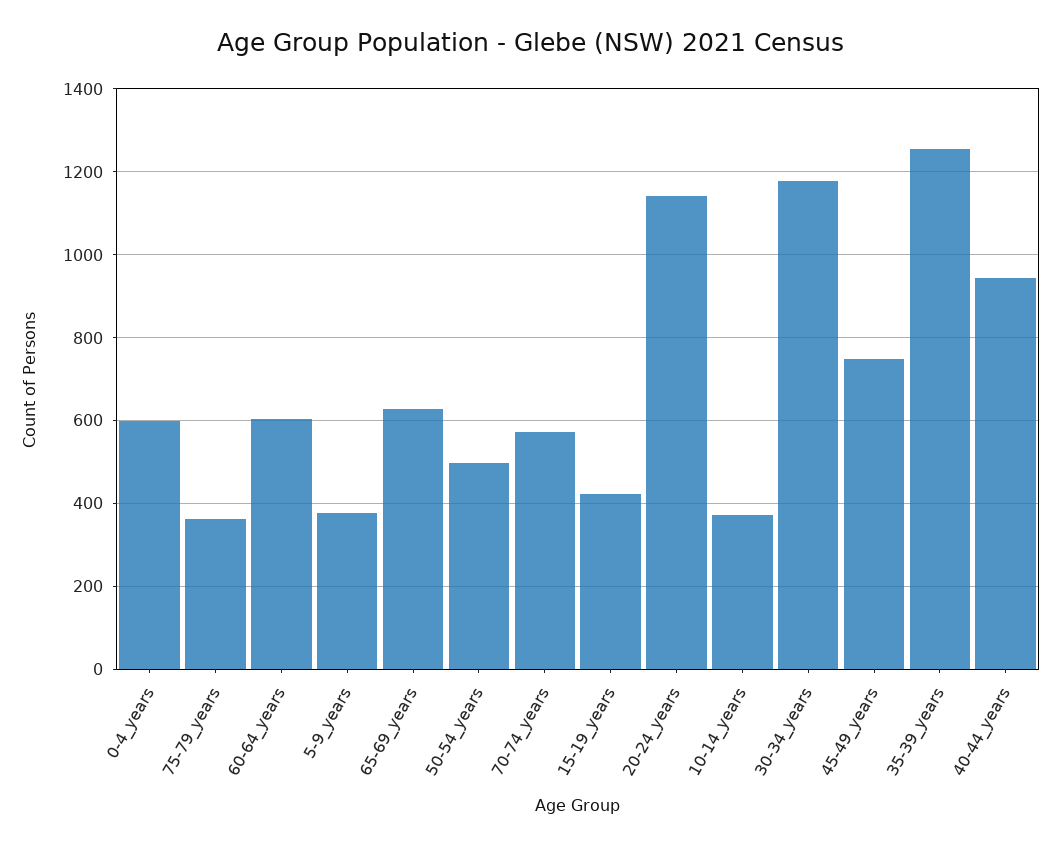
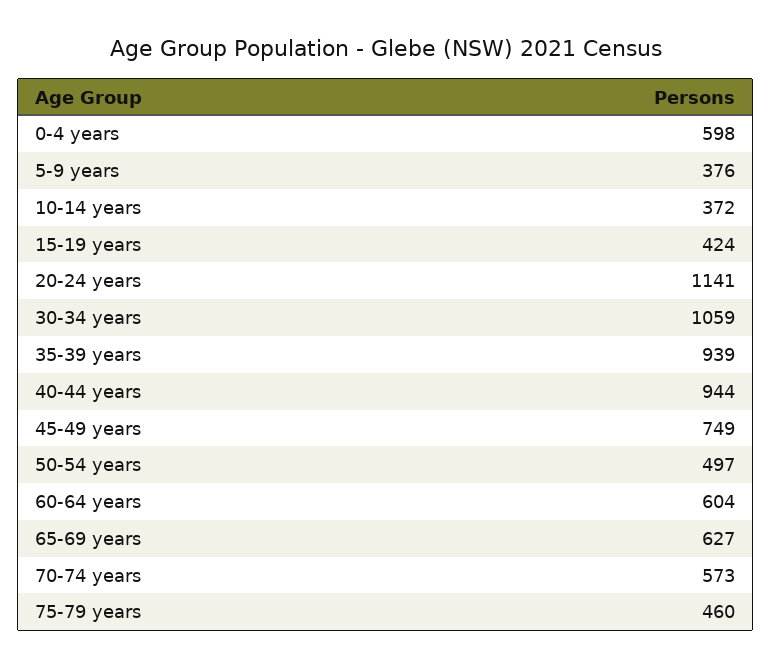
75-79_years: 360 -> 460
30-34_years: 1180 -> 1059
35-39_years: 1260 -> 939

